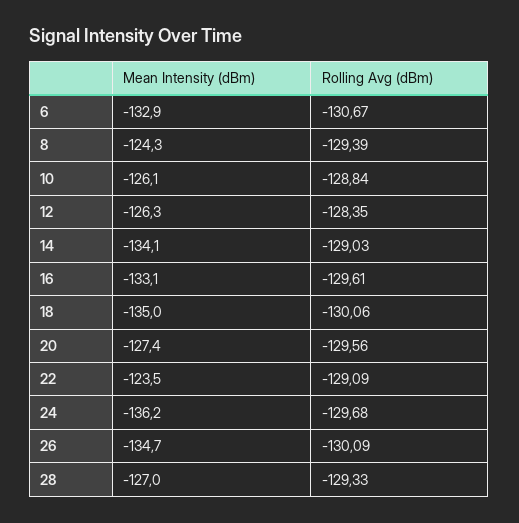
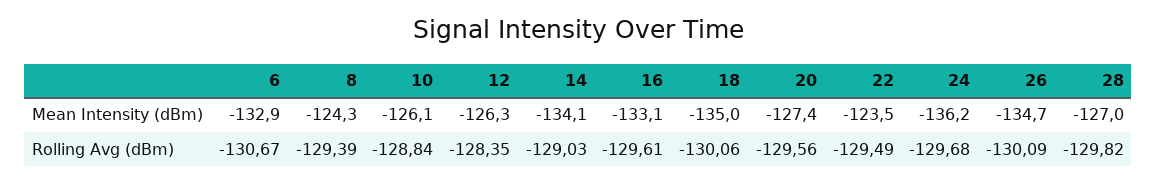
Rolling Avg (dBm), 22: -129.09 -> -129.49
Rolling Avg (dBm), 28: -129.33 -> -129.82

